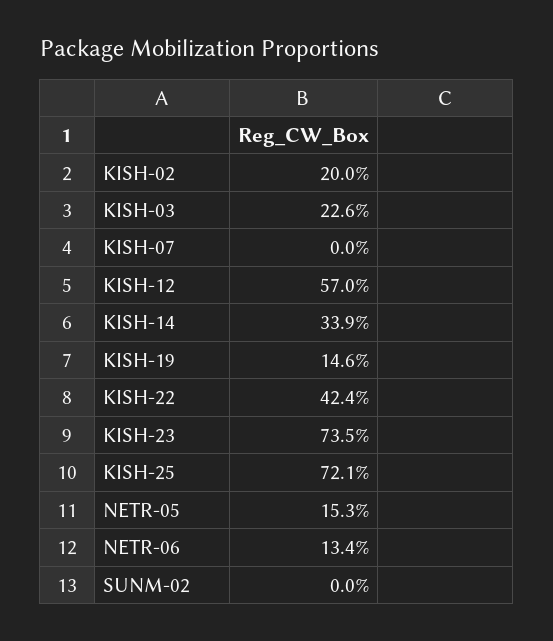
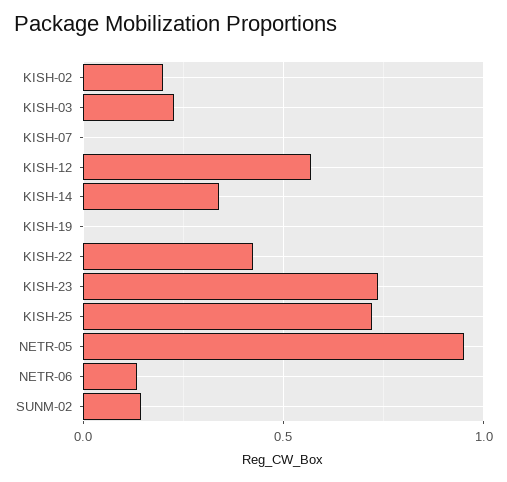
KISH-19: 0.146 -> 0
NETR-05: 0.153 -> 0.95
SUNM-02: 0 -> 0.15

